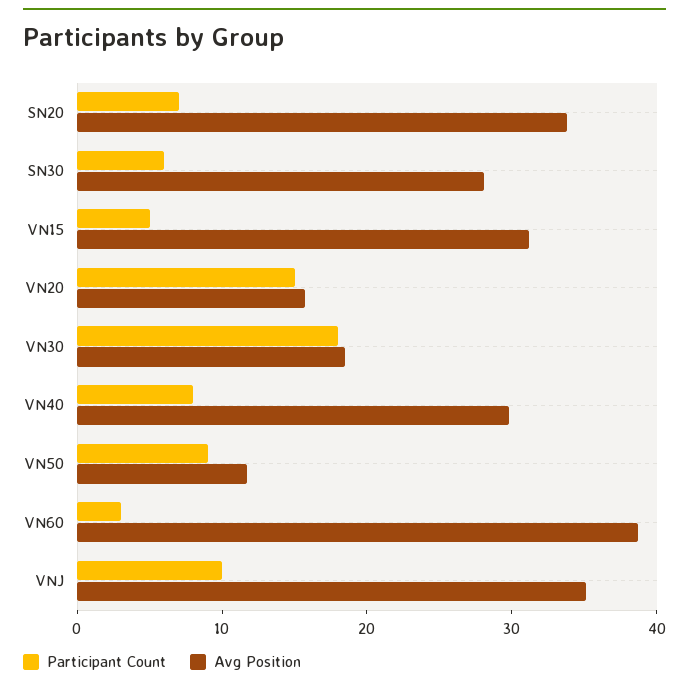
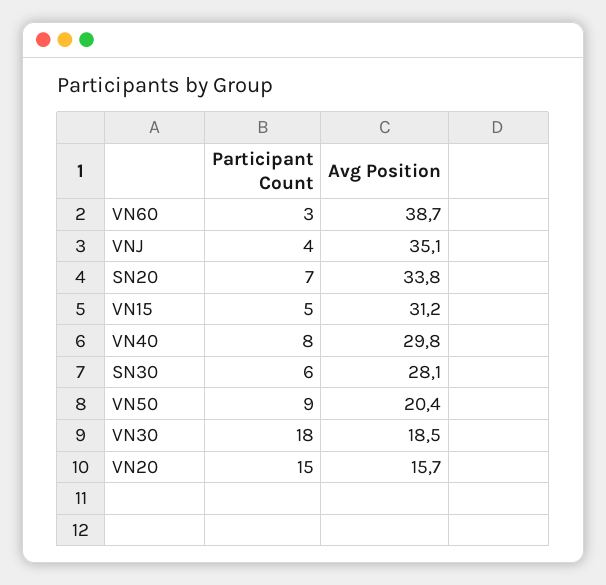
Avg Position, VN50: 12 -> 20.4
Participant Count, VNJ: 10 -> 4

